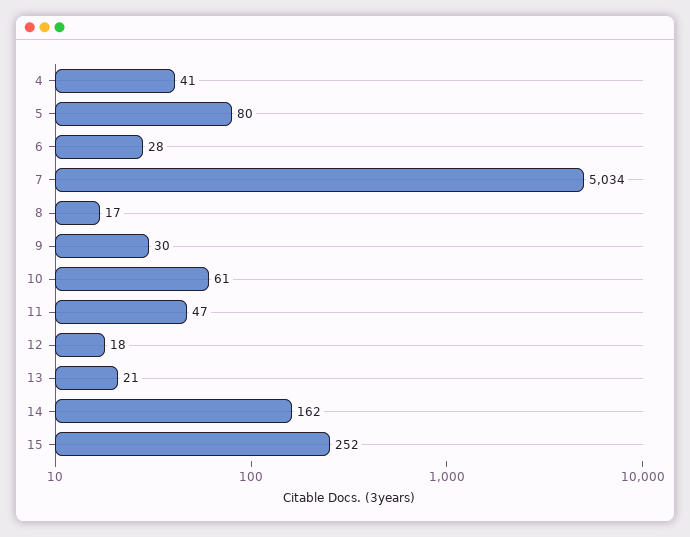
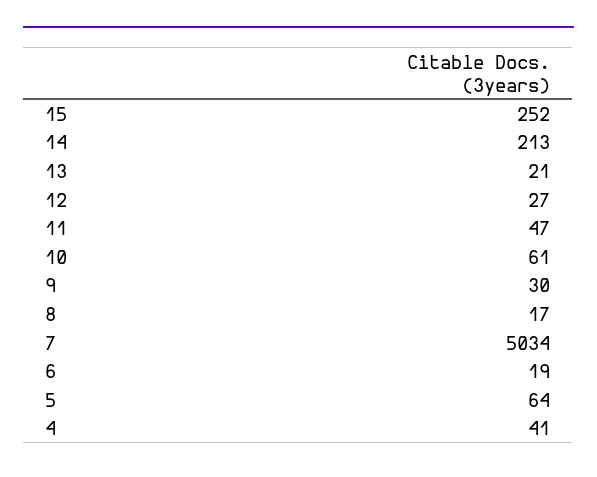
5: 80 -> 64
6: 28 -> 19
12: 18 -> 27
14: 162 -> 213

